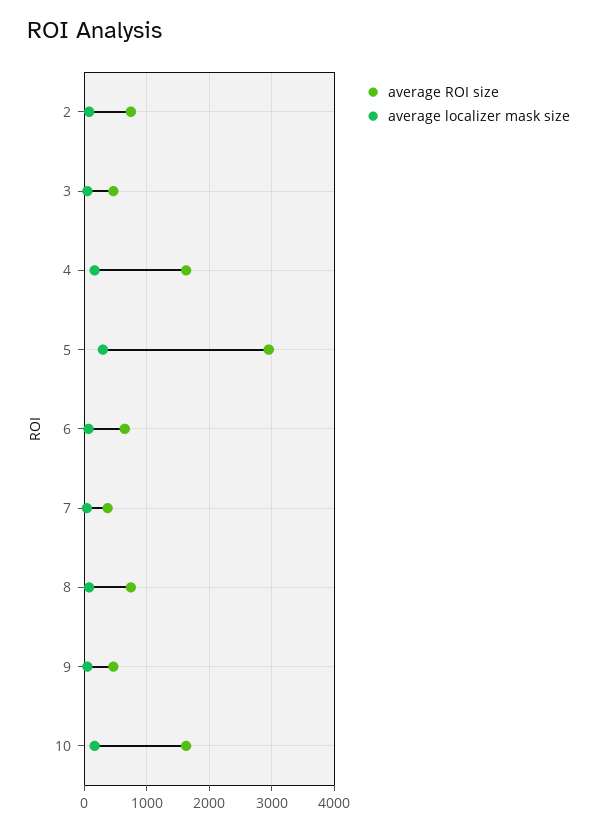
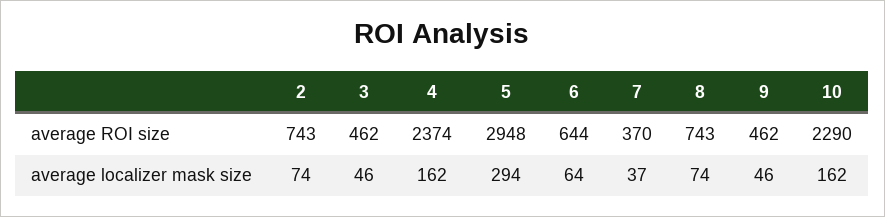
average ROI size, 4: 1600 -> 2374
average ROI size, 10: 1600 -> 2290

